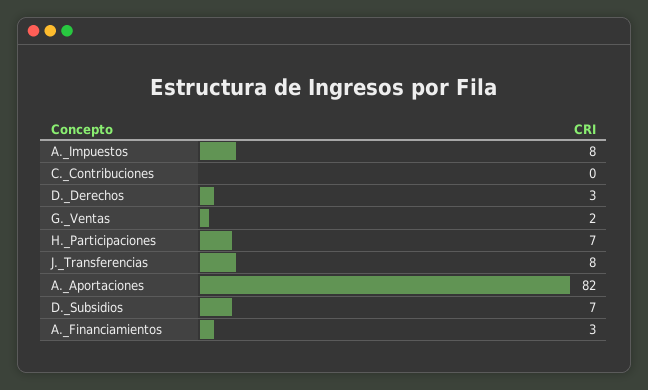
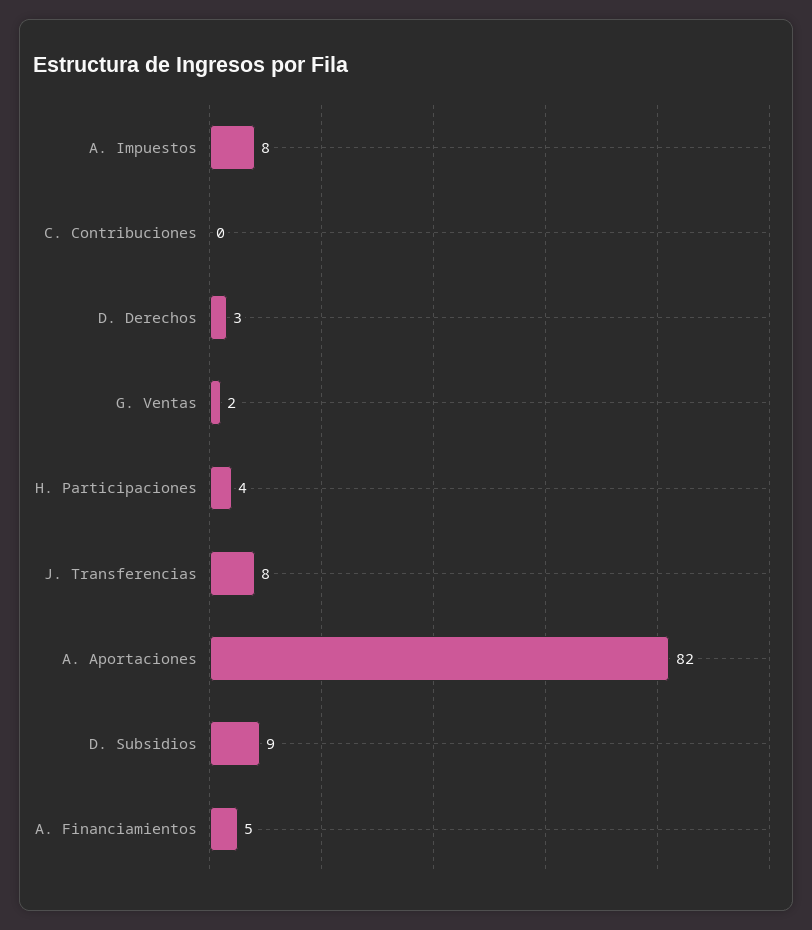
H._Participaciones: 7 -> 4
D._Subsidios: 7 -> 9
A._Financiamientos: 3 -> 5

